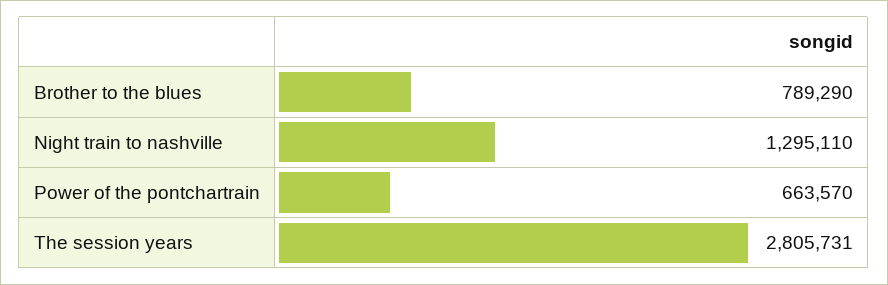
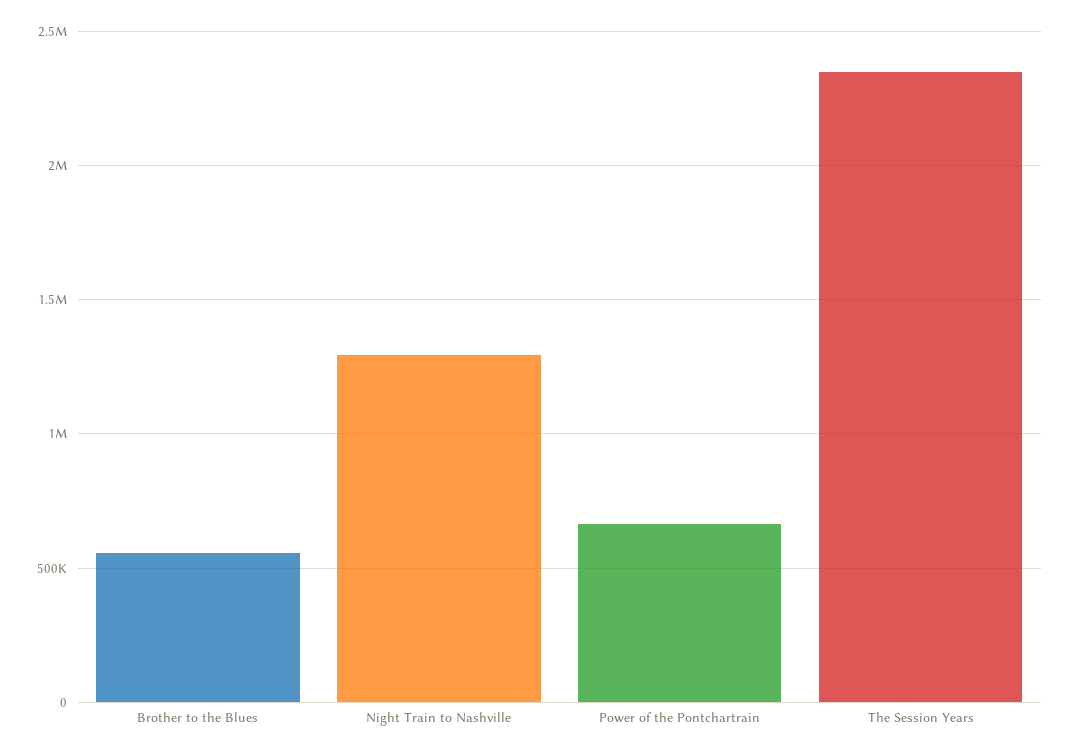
Brother to the blues: 789290 -> 550000
The session years: 2805731 -> 2350000

